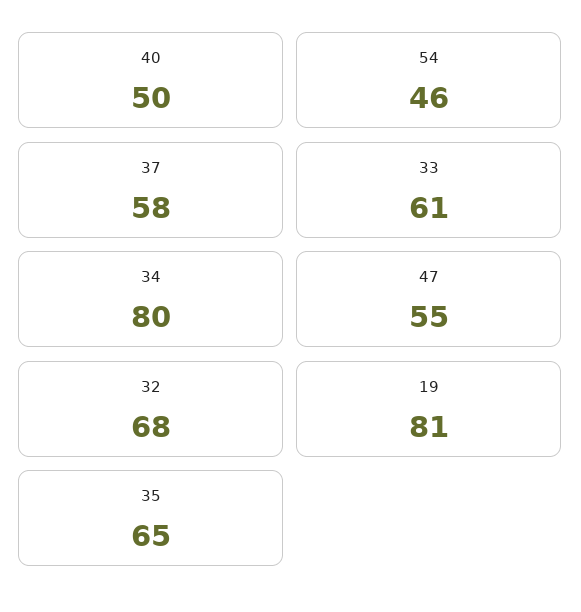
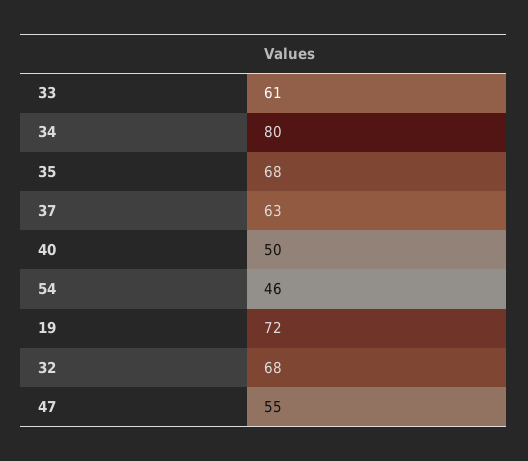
37: 58 -> 63
19: 81 -> 72
35: 65 -> 68

